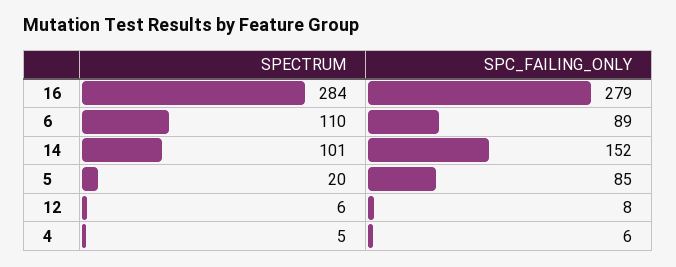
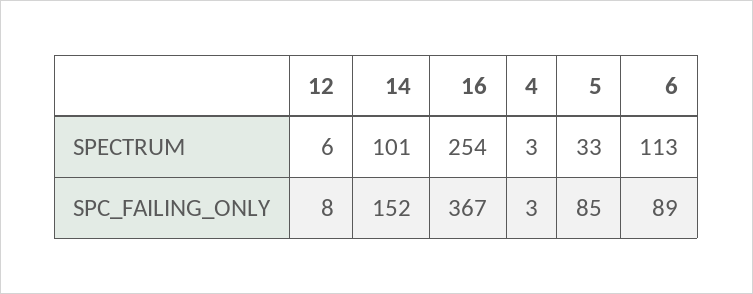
SPECTRUM, 16: 284 -> 254
SPC_FAILING_ONLY, 16: 279 -> 367
SPECTRUM, 6: 110 -> 113
SPECTRUM, 5: 20 -> 33
SPECTRUM, 4: 5 -> 3
SPC_FAILING_ONLY, 4: 6 -> 3

